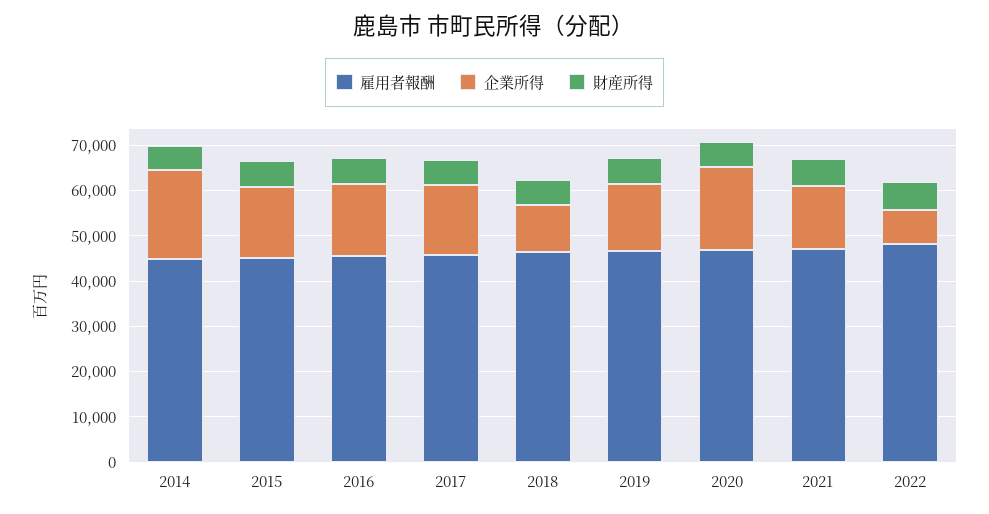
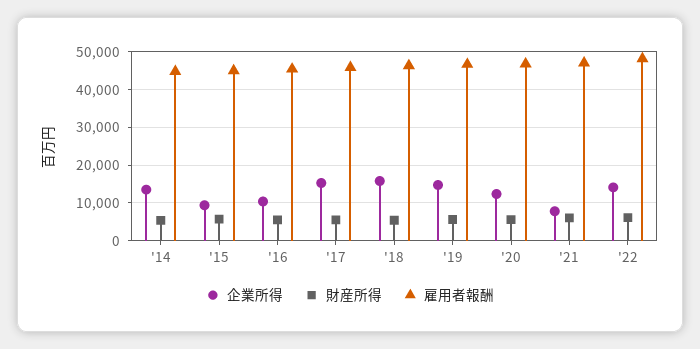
企業所得, 2014: 20000 -> 14000
企業所得, 2015: 16000 -> 10000
企業所得, 2016: 16000 -> 10000
企業所得, 2018: 10000 -> 16000
企業所得, 2020: 18000 -> 12000
企業所得, 2021: 14000 -> 8000
企業所得, 2022: 8000 -> 14000

